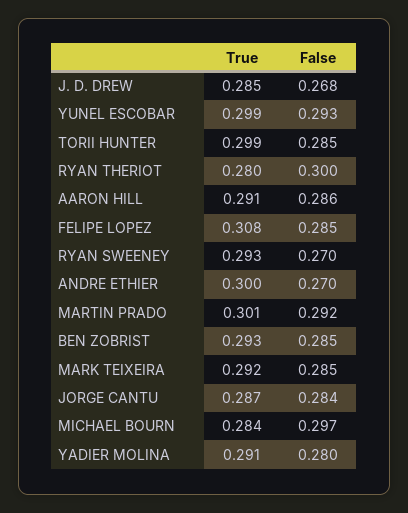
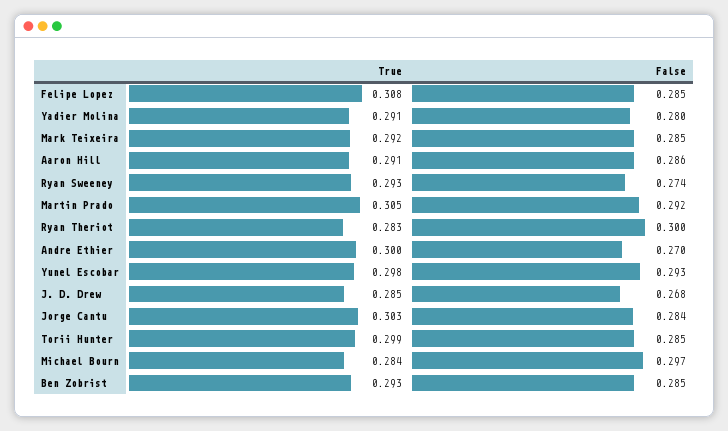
True, YUNEL ESCOBAR: 0.299 -> 0.298
True, RYAN THERIOT: 0.28 -> 0.283
False, RYAN SWEENEY: 0.27 -> 0.274
True, MARTIN PRADO: 0.301 -> 0.305
True, JORGE CANTU: 0.287 -> 0.303

